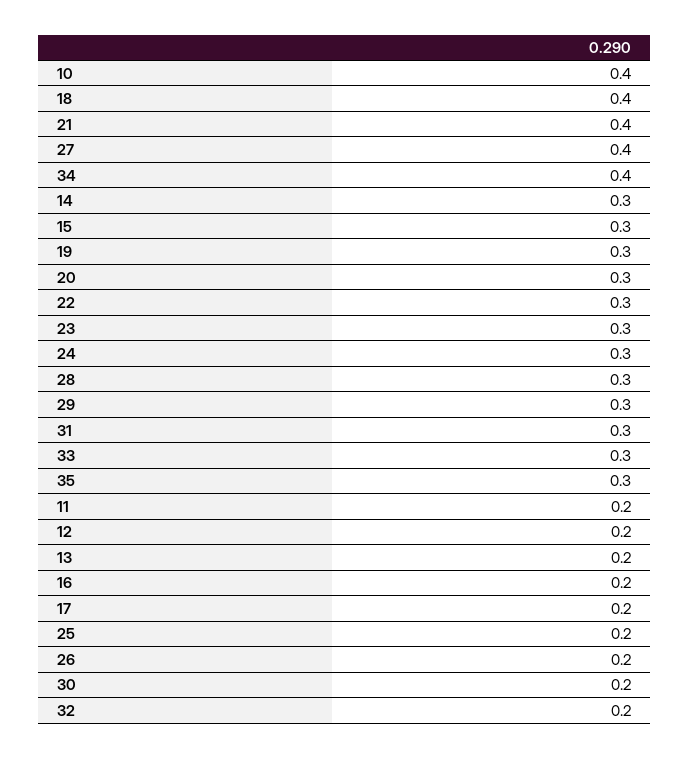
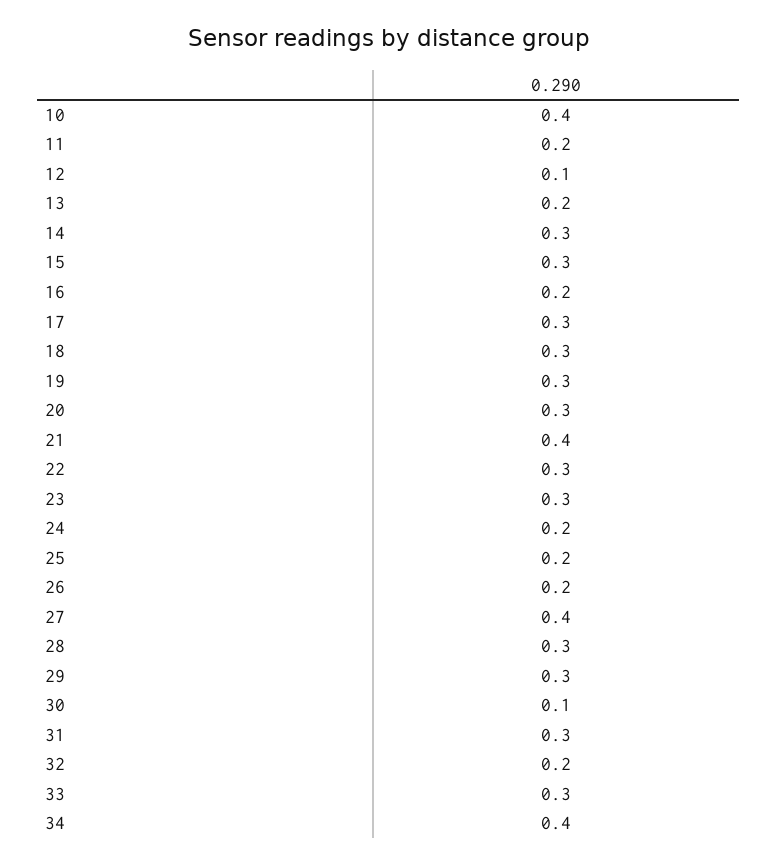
18: 0.4 -> 0.3
24: 0.3 -> 0.2
35: 0.3 -> none
12: 0.2 -> 0.1
17: 0.2 -> 0.3
30: 0.2 -> 0.1

